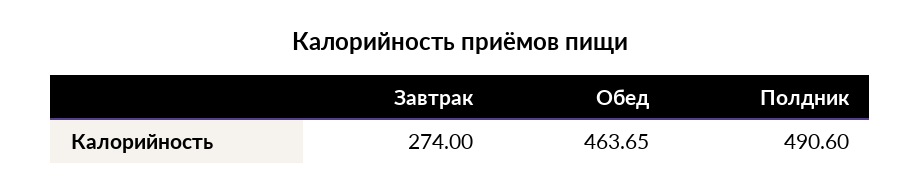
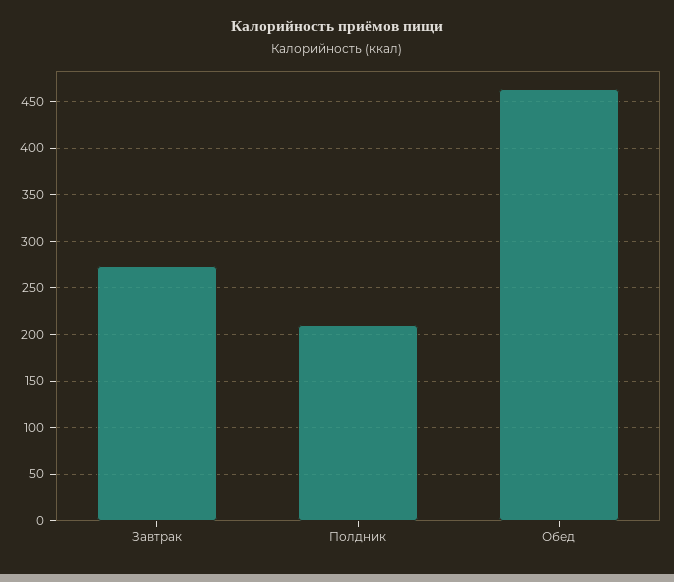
Полдник: 490.6 -> 210

